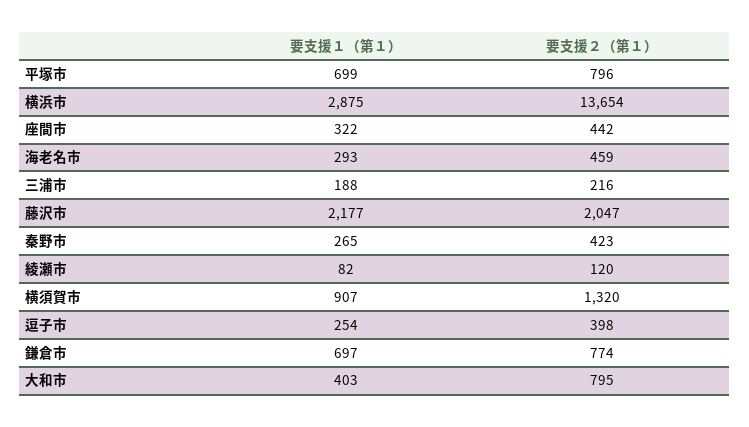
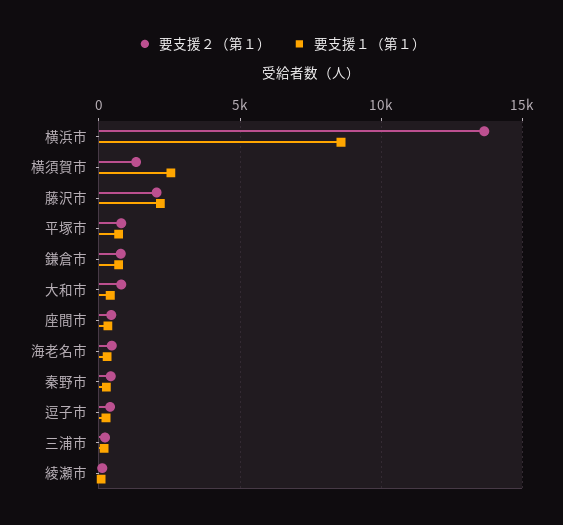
要支援１（第１）, 横浜市: 2875 -> 8500
要支援１（第１）, 横須賀市: 907 -> 2500

